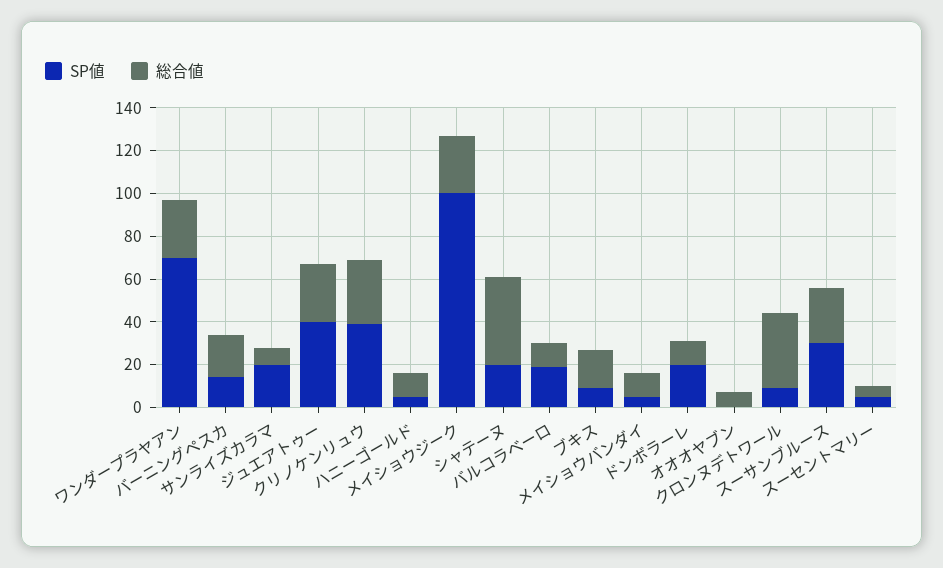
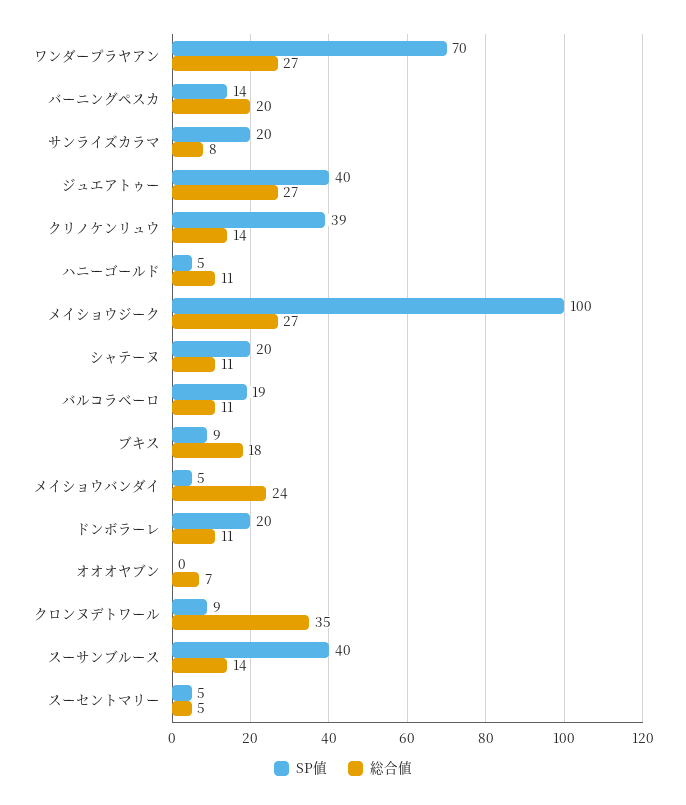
総合値, クリノケンリュウ: 30 -> 14
総合値, シャテーヌ: 40 -> 11
総合値, メイショウバンダイ: 10 -> 24
SP値, スーサンブルース: 30 -> 40
総合値, スーサンブルース: 25 -> 14

